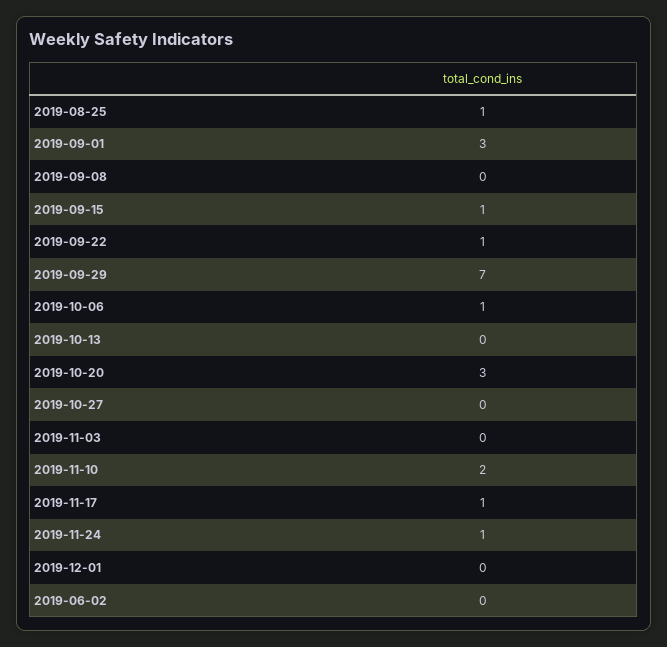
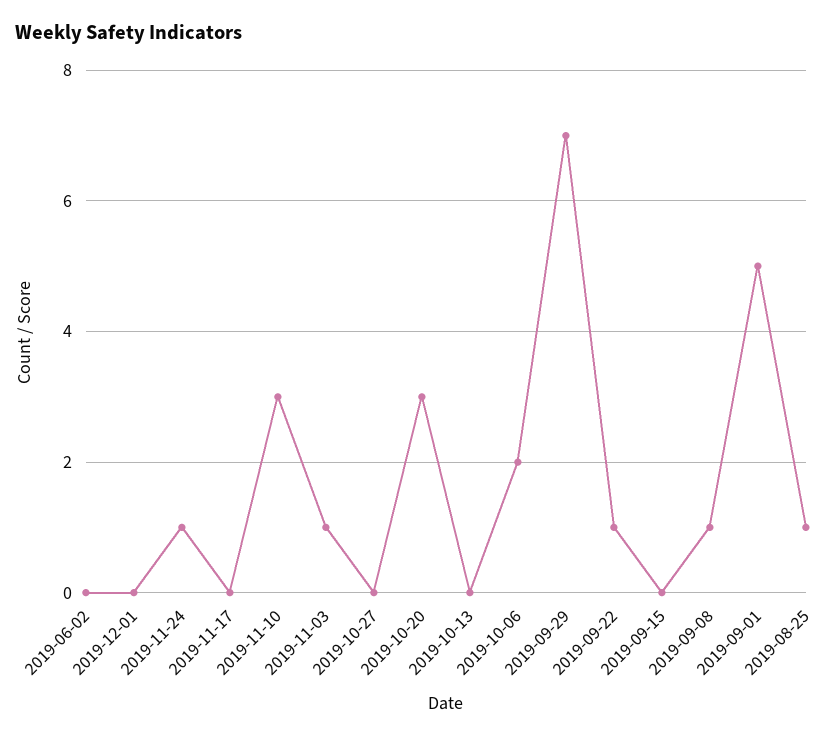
2019-09-01: 3 -> 5
2019-09-08: 0 -> 1
2019-09-15: 1 -> 0
2019-10-06: 1 -> 2
2019-11-03: 0 -> 1
2019-11-10: 2 -> 3
2019-11-17: 1 -> 0

